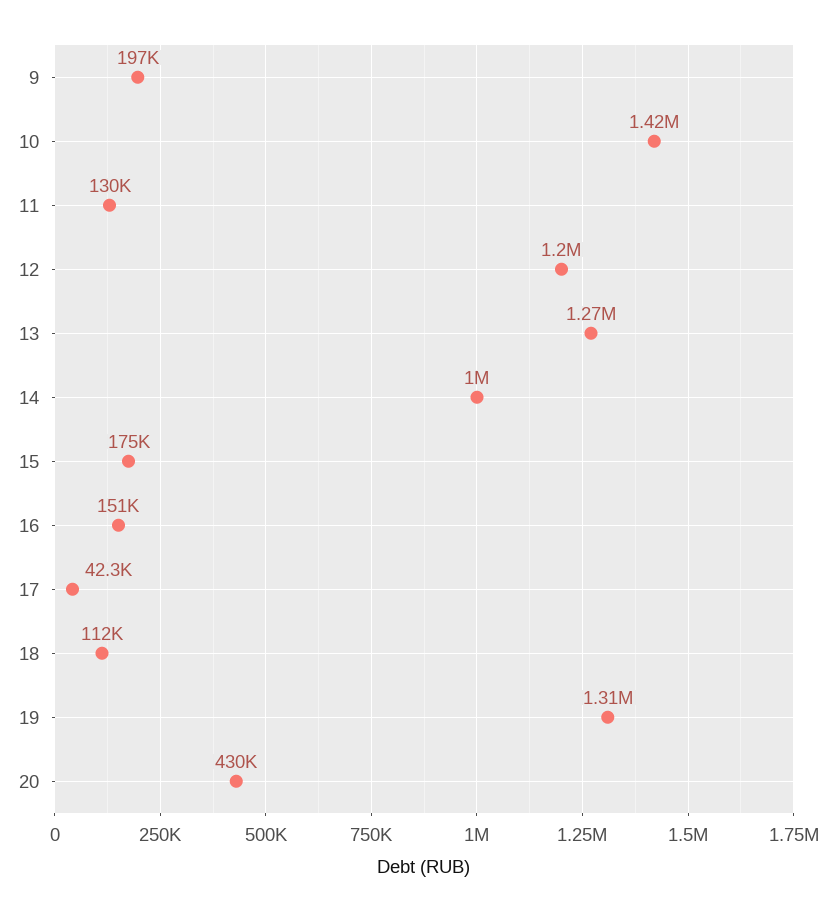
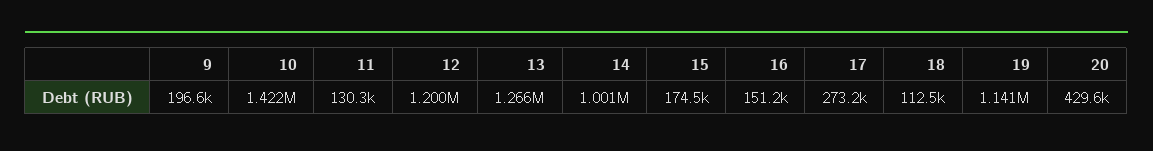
17: 42300 -> 273200
19: 1310000 -> 1141000

